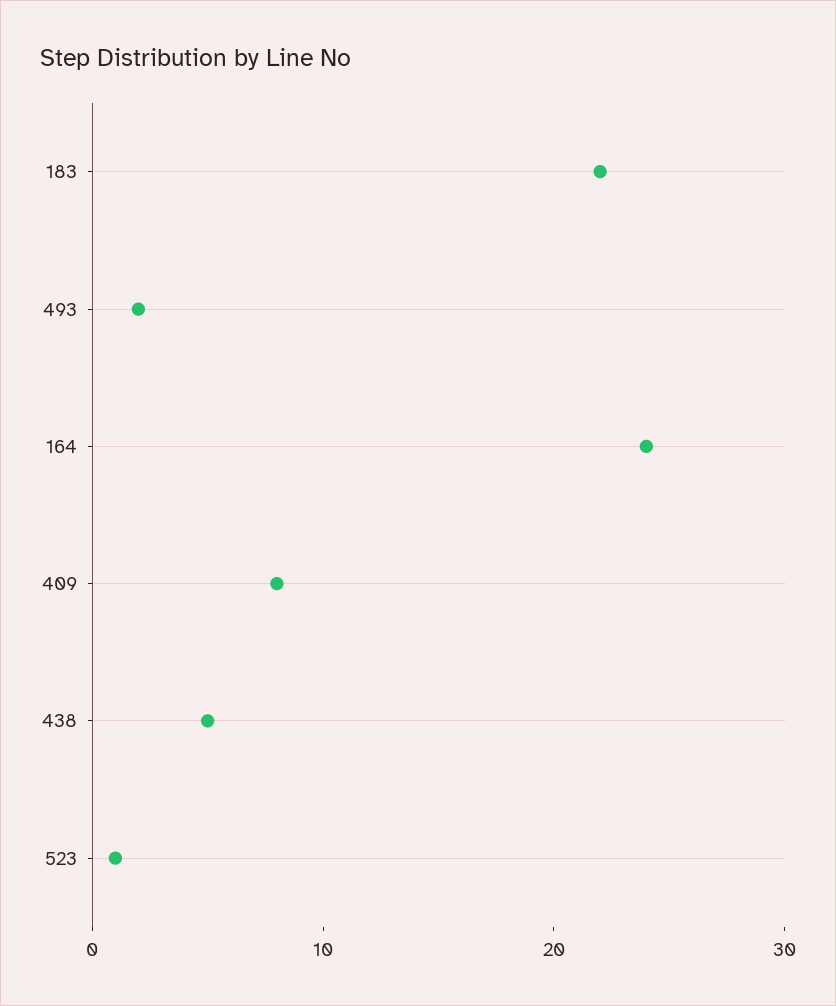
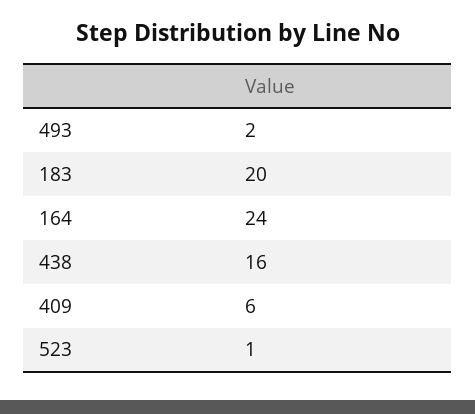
183: 22 -> 20
409: 8 -> 6
438: 5 -> 16

